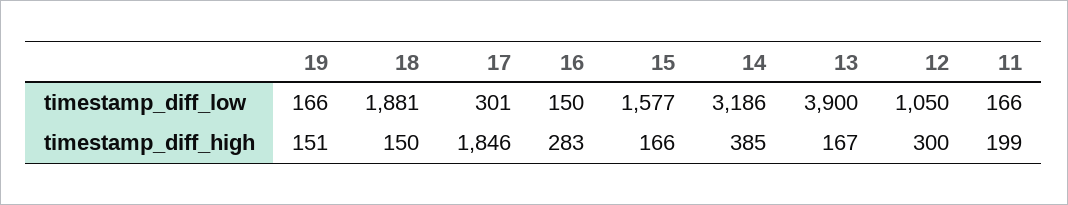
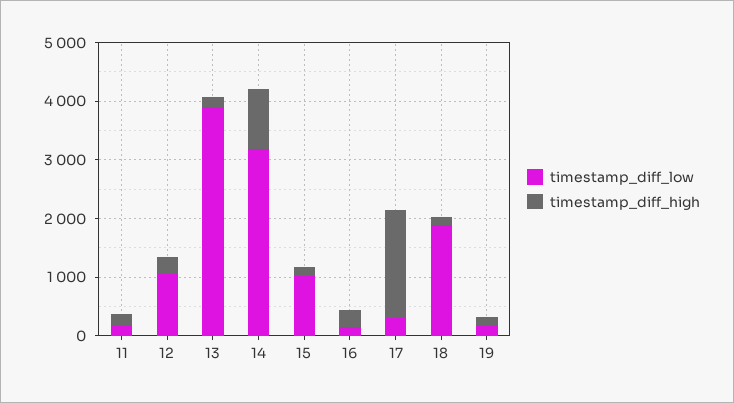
timestamp_diff_low, 15: 1577 -> 1000
timestamp_diff_high, 14: 385 -> 1000

